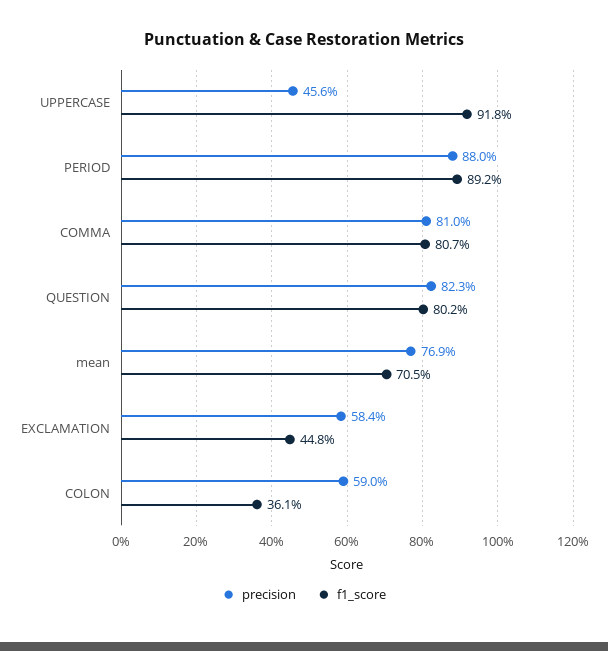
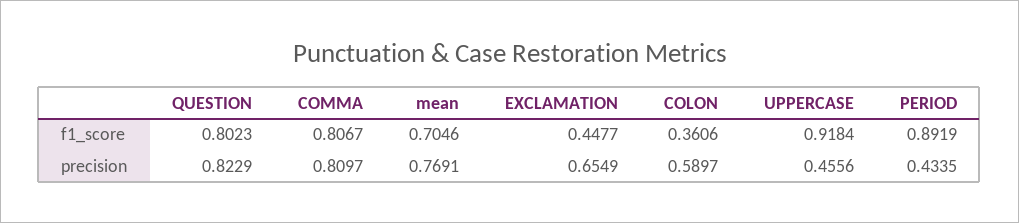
precision, PERIOD: 0.88 -> 0.4335
precision, EXCLAMATION: 0.584 -> 0.6549

